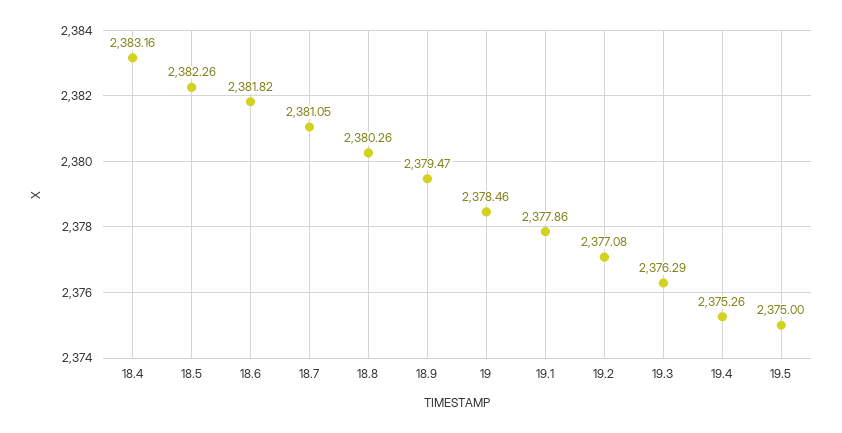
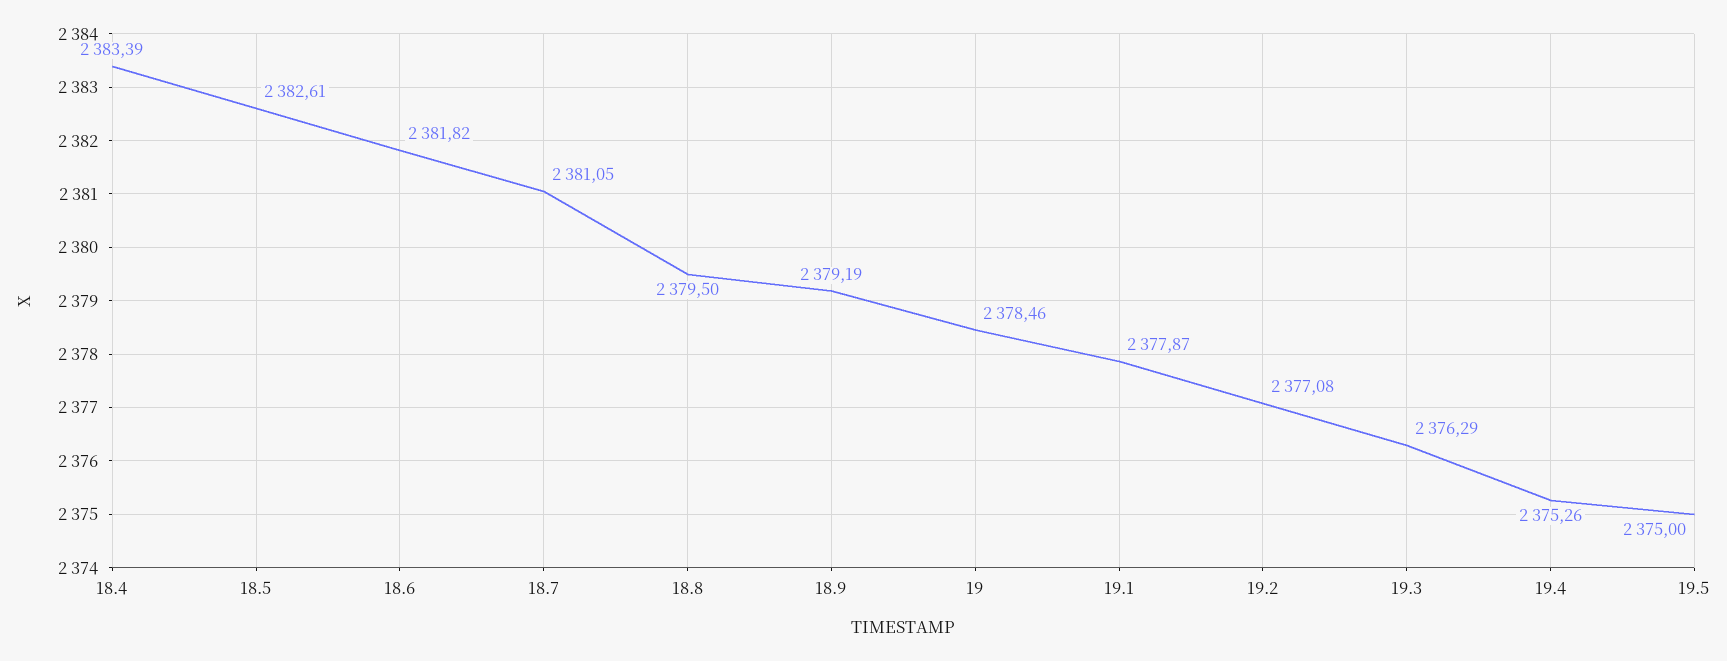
18.4: 2383.16 -> 2383.39
18.5: 2382.26 -> 2382.61
18.8: 2380.26 -> 2379.5
18.9: 2379.47 -> 2379.19
19.1: 2377.86 -> 2377.87

